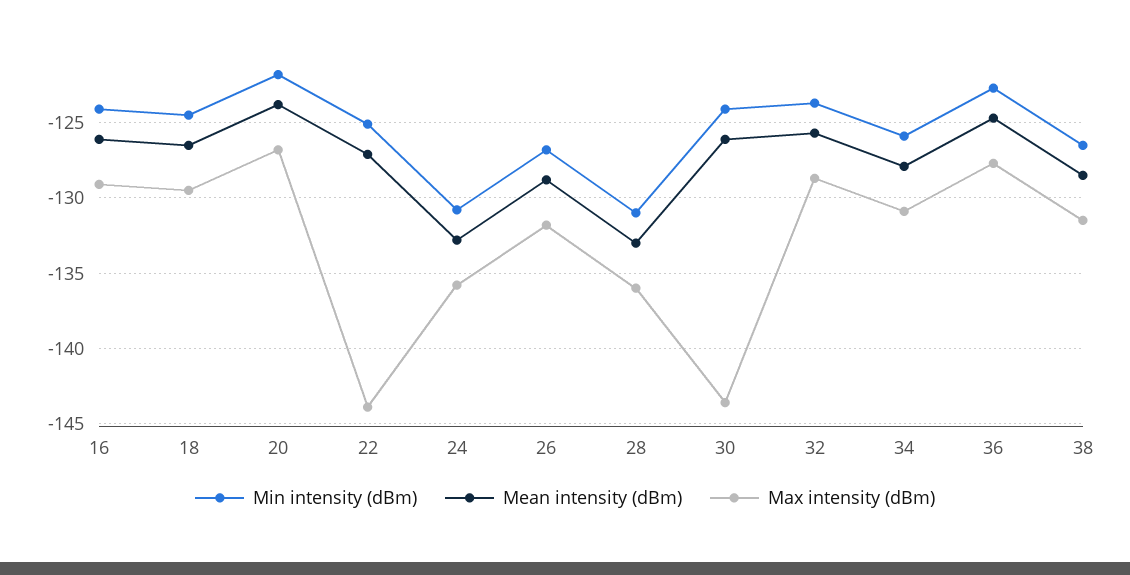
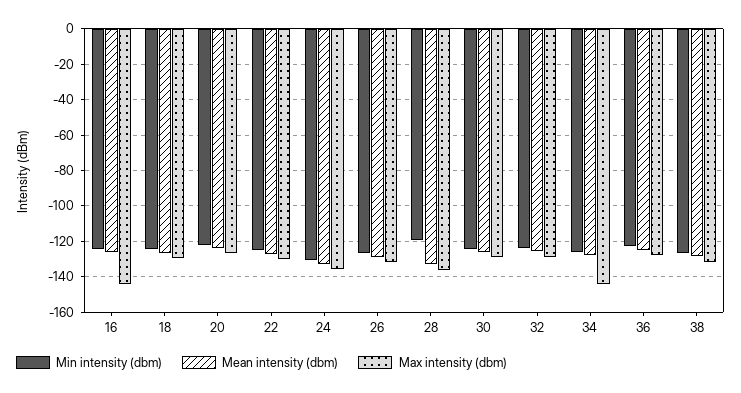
Max intensity (dBm), 16: -129 -> -145
Max intensity (dBm), 22: -144 -> -130
Min intensity (dBm), 28: -131 -> -120
Max intensity (dBm), 30: -143.5 -> -130
Max intensity (dBm), 34: -131 -> -145

